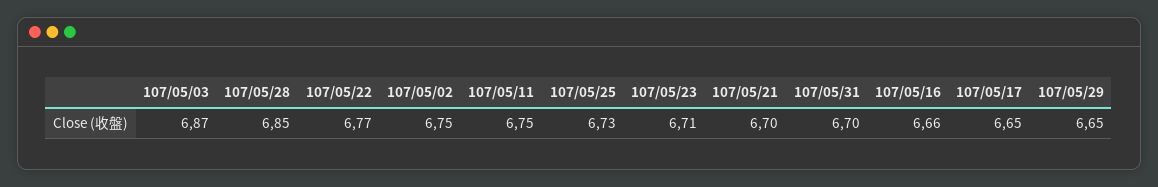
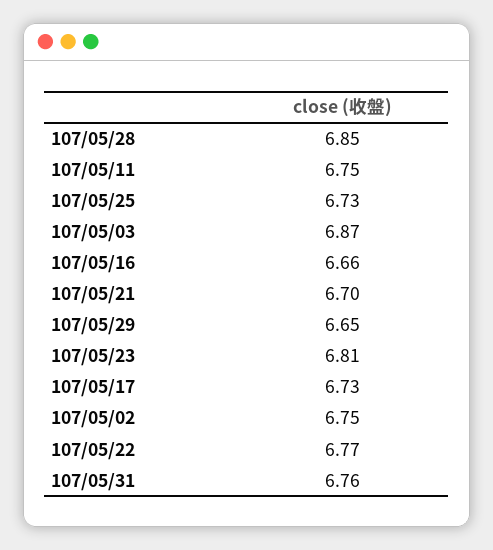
107/05/23: 6.71 -> 6.81
107/05/31: 6.7 -> 6.76
107/05/17: 6.65 -> 6.73

